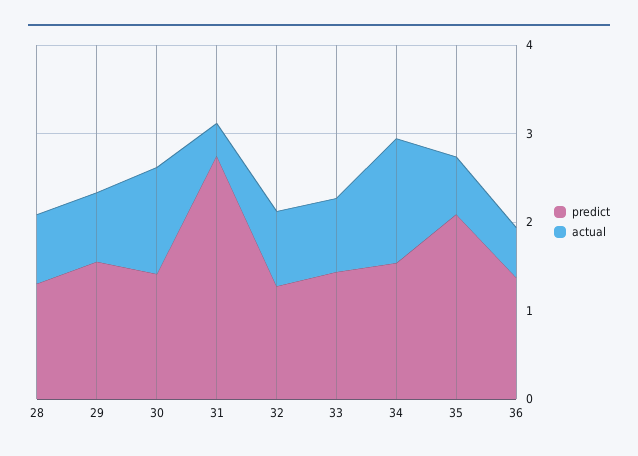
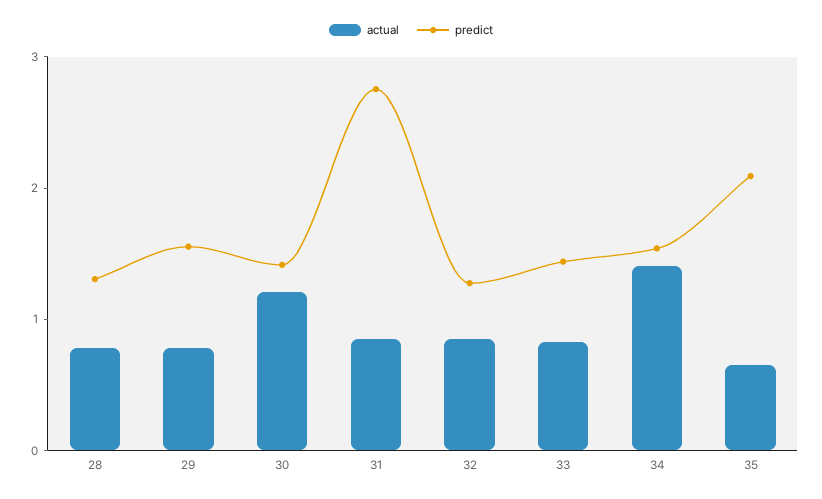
actual, 31: 0.4 -> 0.8
predict, 36: 1.4 -> none
actual, 36: 0.6 -> none

